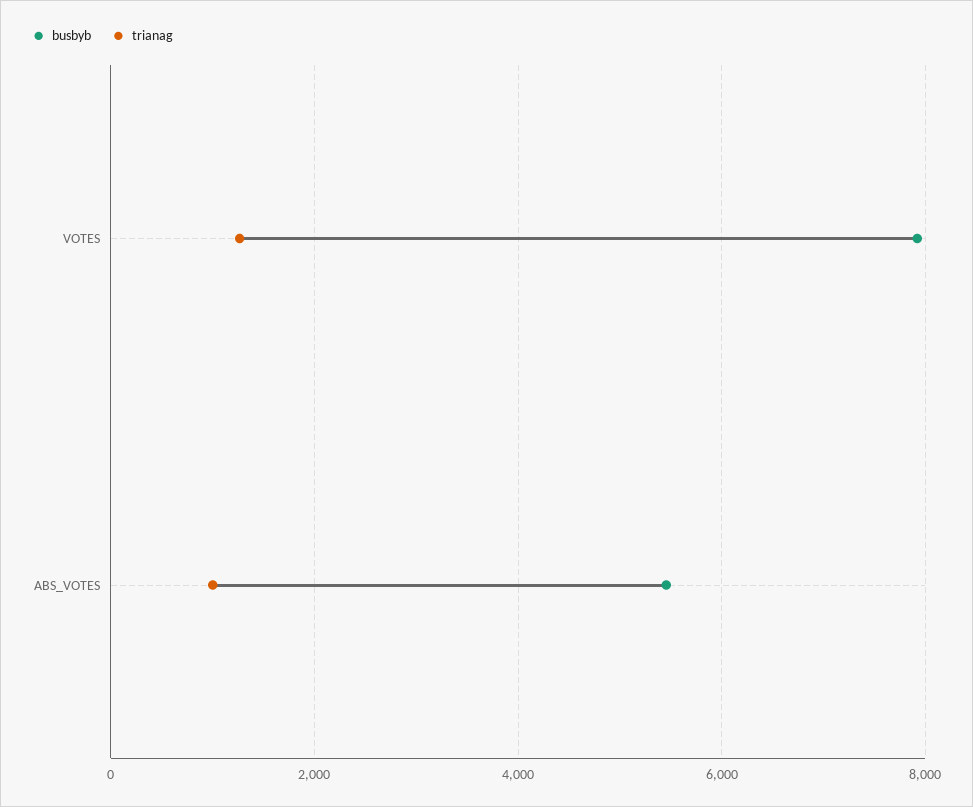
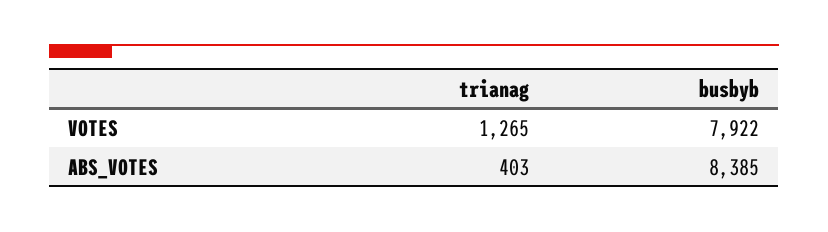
busbyb, ABS_VOTES: 5400 -> 8385
trianag, ABS_VOTES: 1000 -> 403

